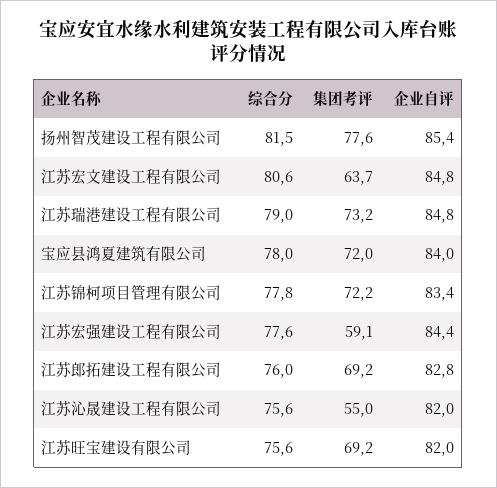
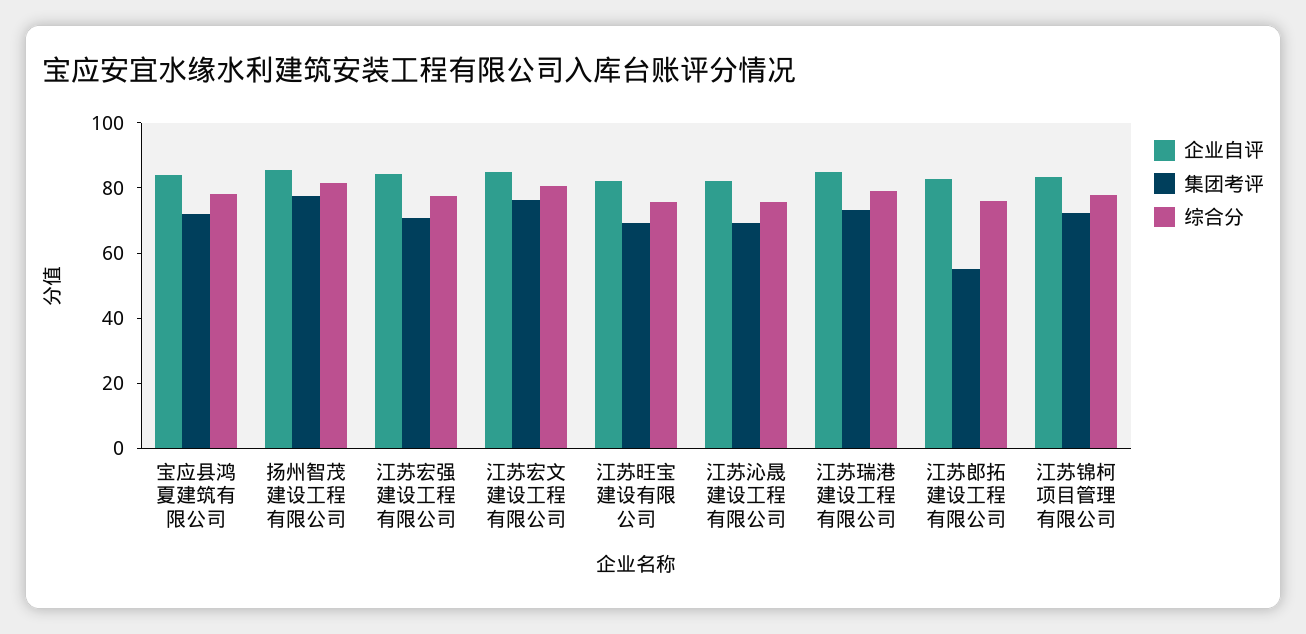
集团考评, 江苏宏文建设工程有限公司: 63.7 -> 75
集团考评, 江苏宏强建设工程有限公司: 59.1 -> 70
集团考评, 江苏郎拓建设工程有限公司: 69.2 -> 55
集团考评, 江苏沁晟建设工程有限公司: 55 -> 70

